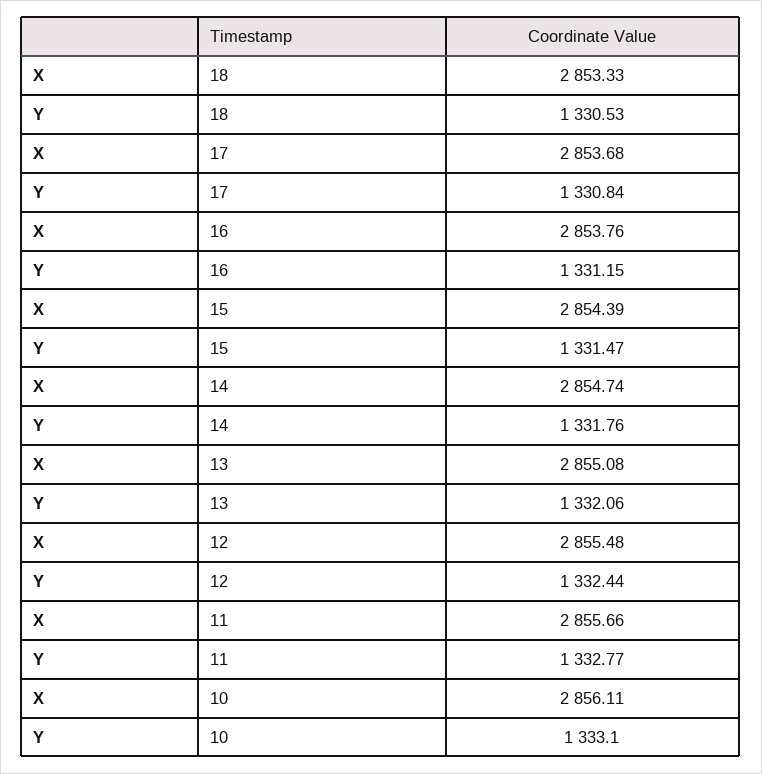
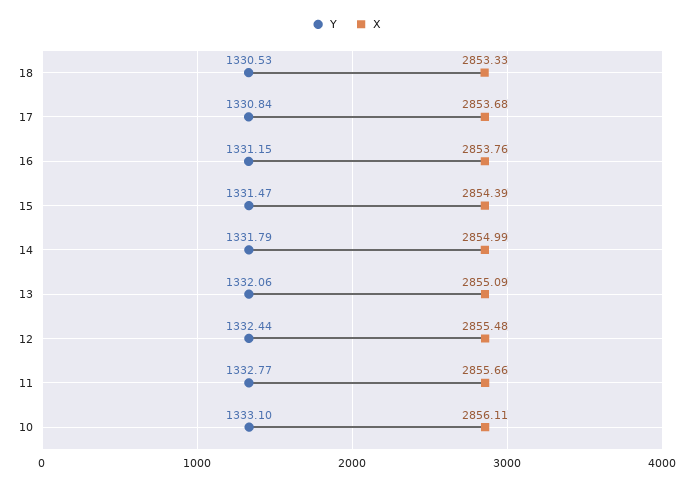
X, 14: 2854.74 -> 2854.99
Y, 14: 1331.76 -> 1331.79
X, 13: 2855.08 -> 2855.09

